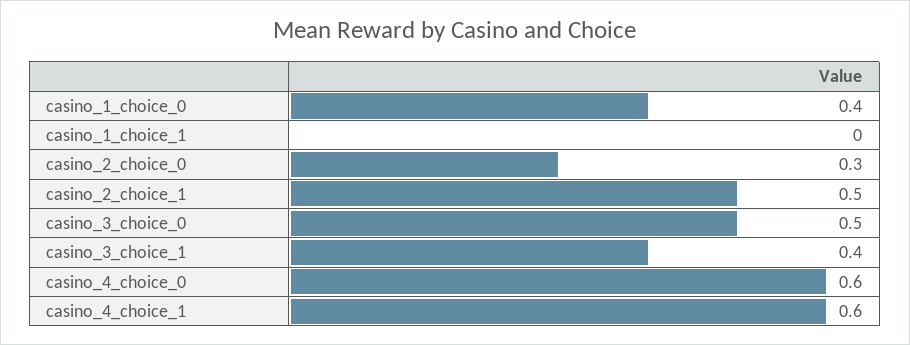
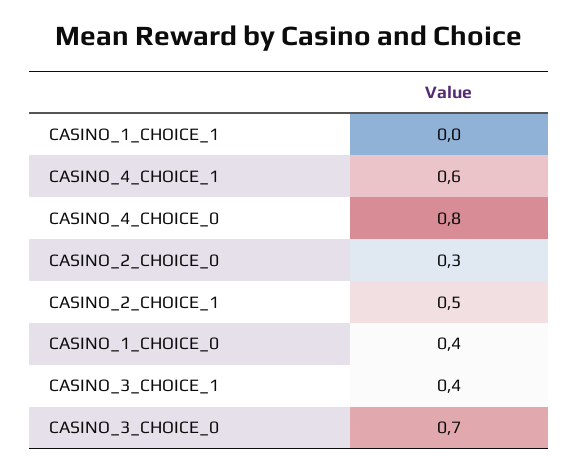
casino_3_choice_0: 0.5 -> 0.7
casino_4_choice_0: 0.6 -> 0.8

